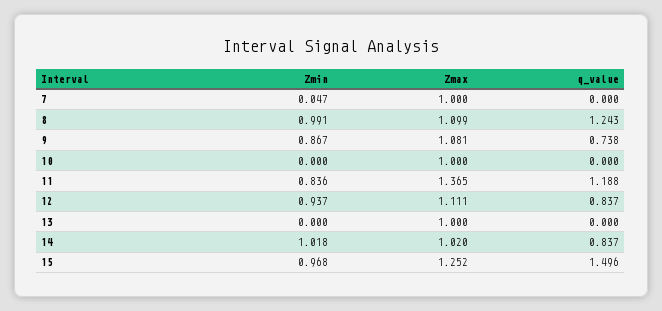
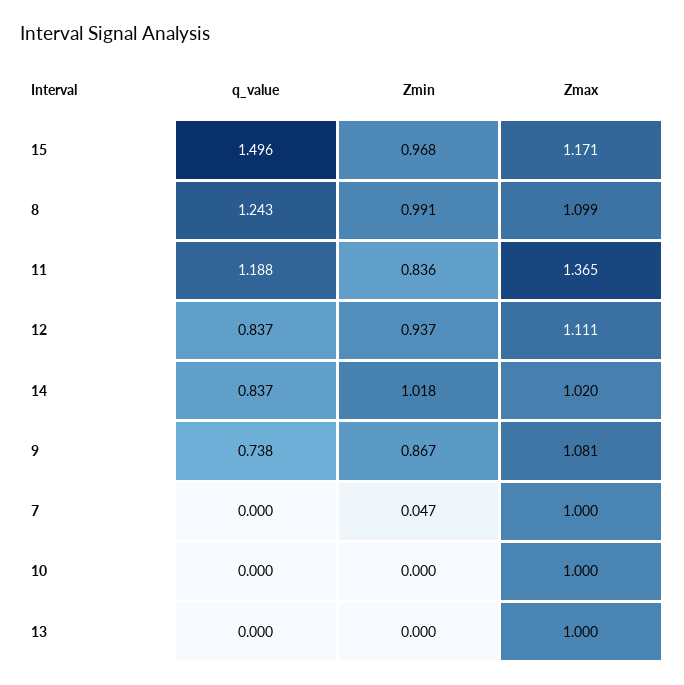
Zmax, 15: 1.252 -> 1.171

